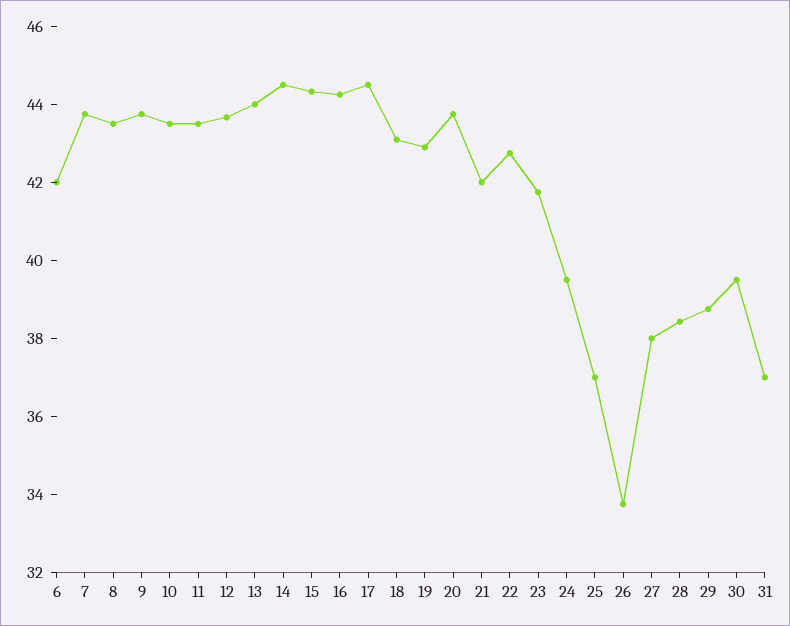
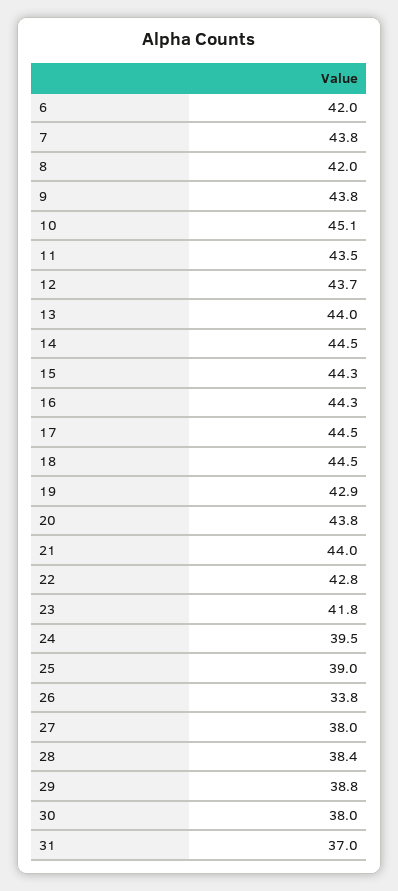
8: 43.5 -> 42
10: 43.5 -> 45.1
18: 43 -> 44.5
21: 42 -> 44
25: 37 -> 39
30: 39.5 -> 38

